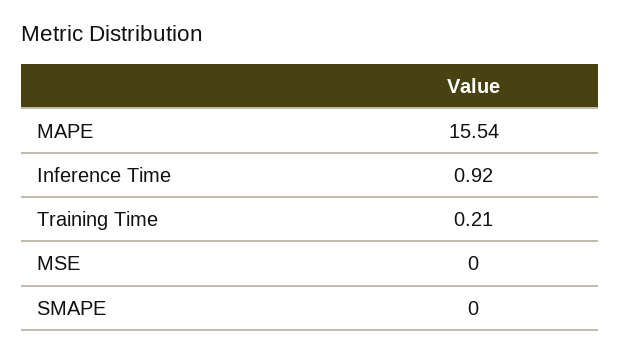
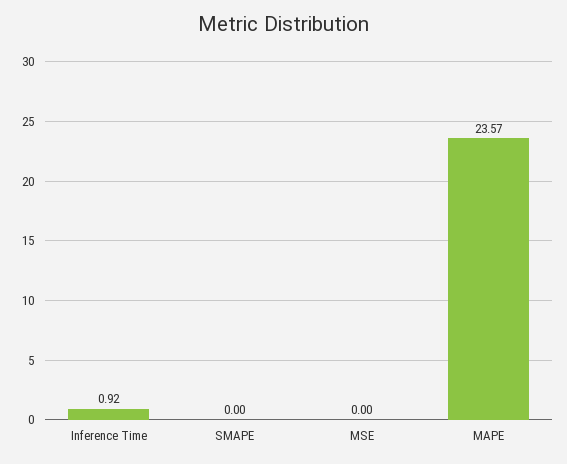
MAPE: 15.54 -> 23.57
Training Time: 0.21 -> none

